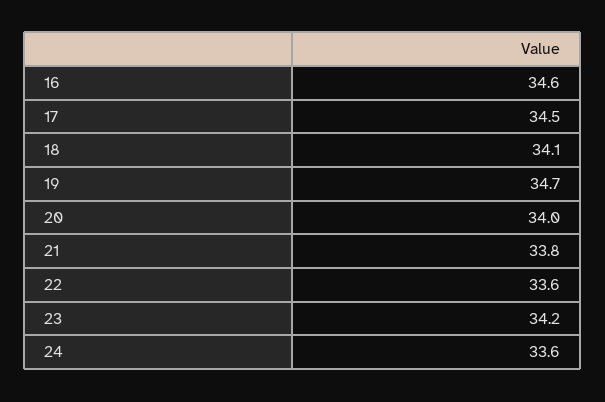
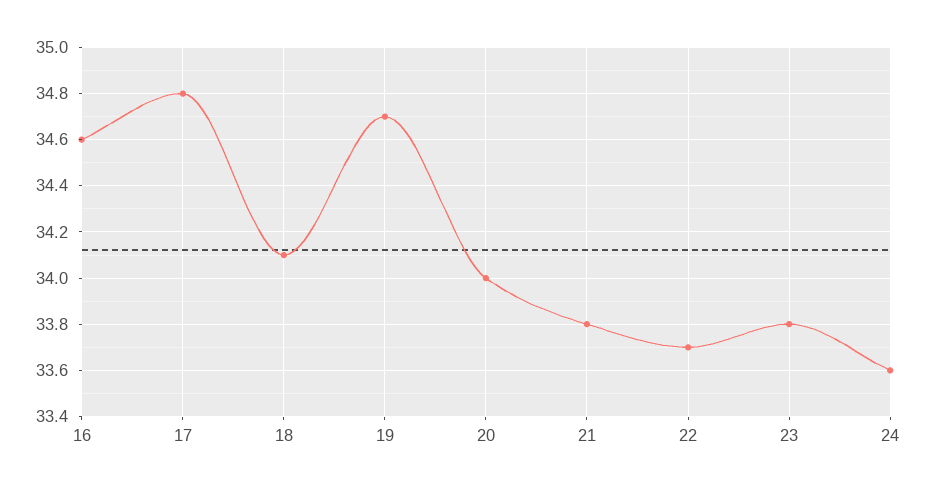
17: 34.5 -> 34.8
22: 33.6 -> 33.7
23: 34.2 -> 33.8

